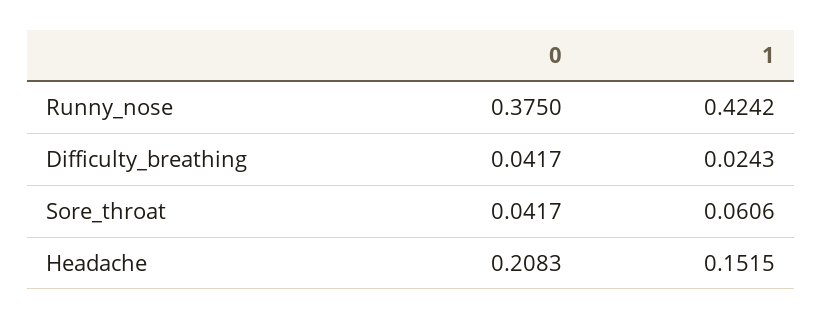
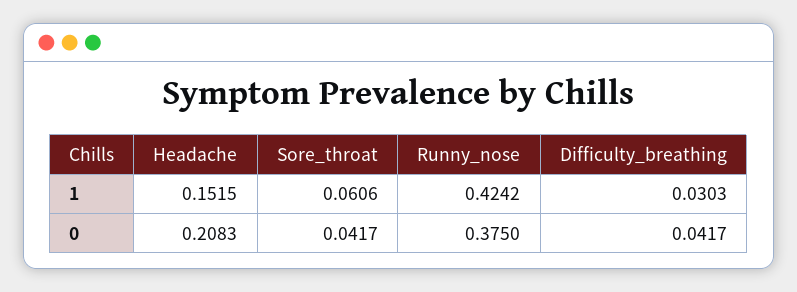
1, Difficulty_breathing: 0.0243 -> 0.0303

